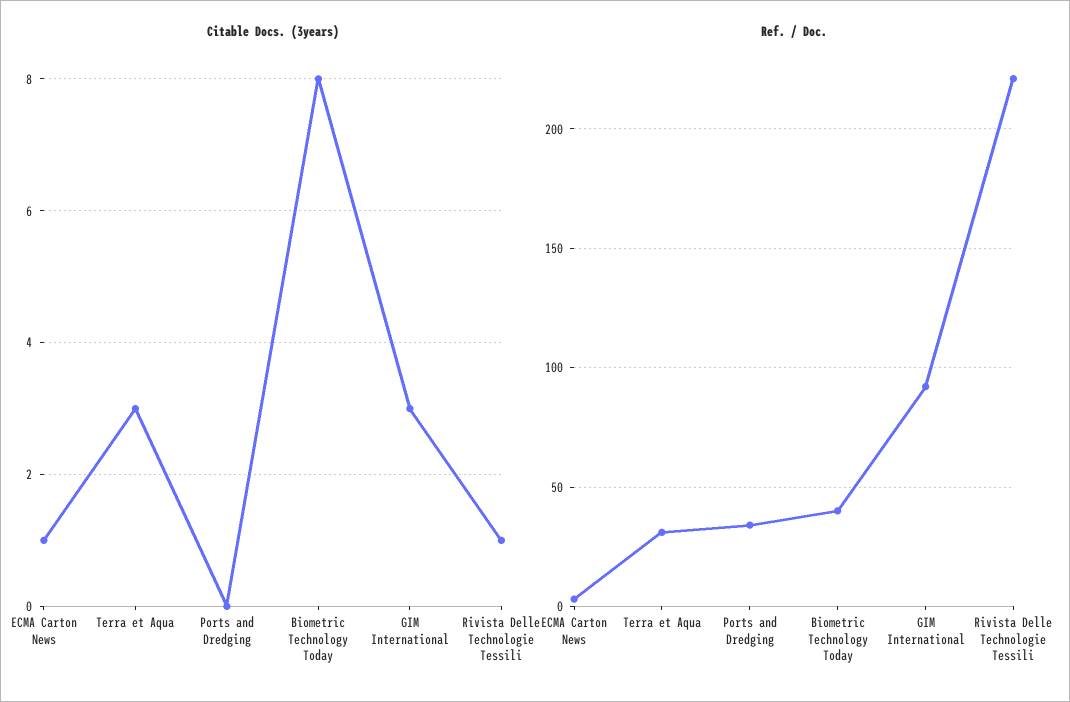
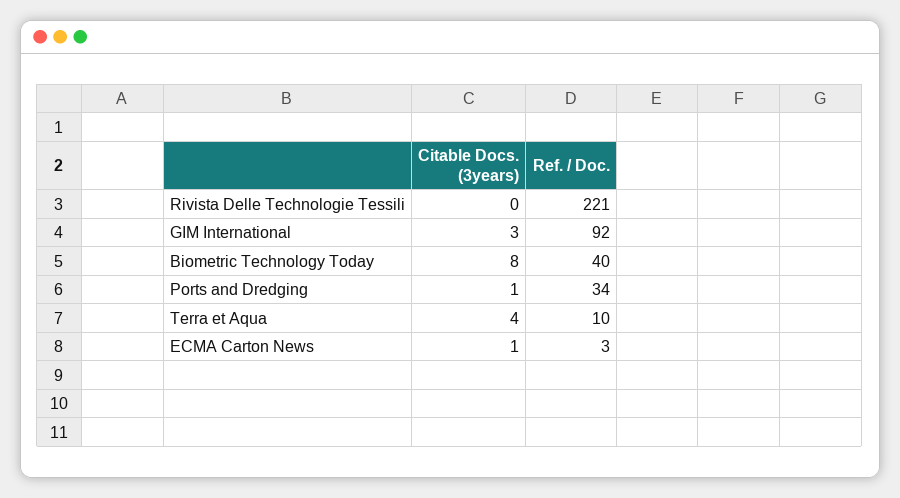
Citable Docs. (3years), Terra et Aqua: 3 -> 4
Citable Docs. (3years), Ports and Dredging: 0 -> 1
Citable Docs. (3years), Rivista Delle Technologie Tessili: 1 -> 0
Ref. / Doc., Terra et Aqua: 30 -> 10

